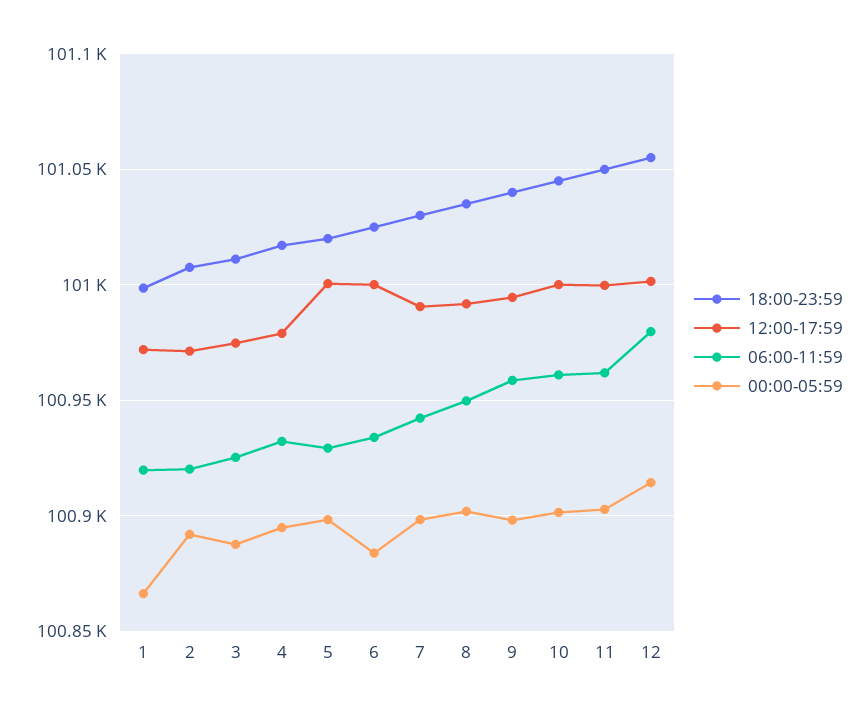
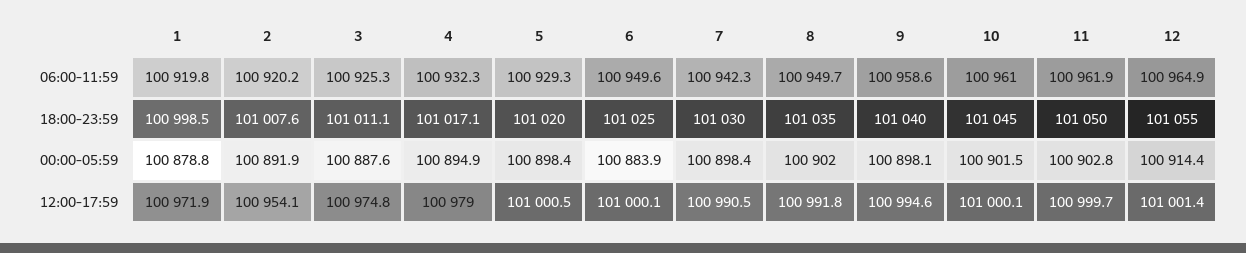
00:00-05:59, 1: 100865 -> 100878.8
12:00-17:59, 2: 100970 -> 100954.1
06:00-11:59, 6: 100935 -> 100949.6
06:00-11:59, 12: 100980 -> 100964.9

